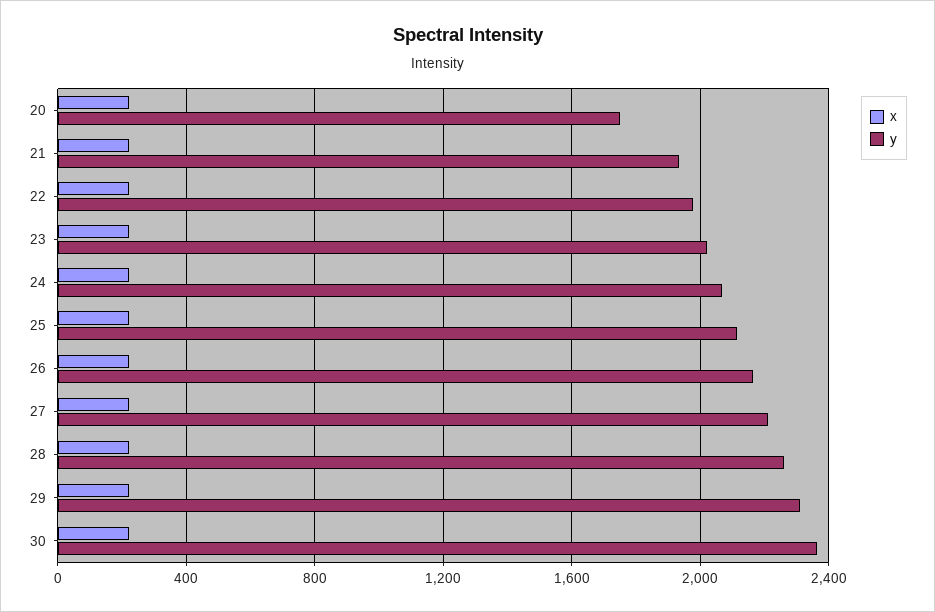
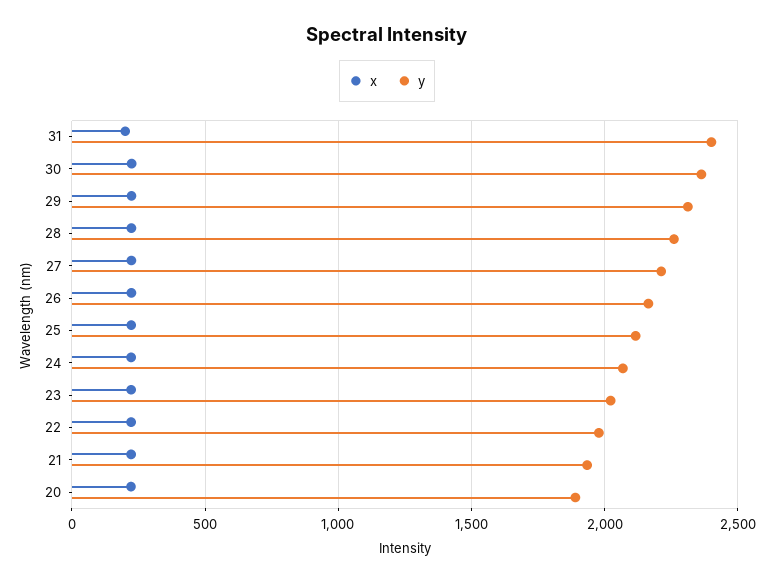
y, 20: 1750 -> 1900
x, 31: none -> 200
y, 31: none -> 2400

